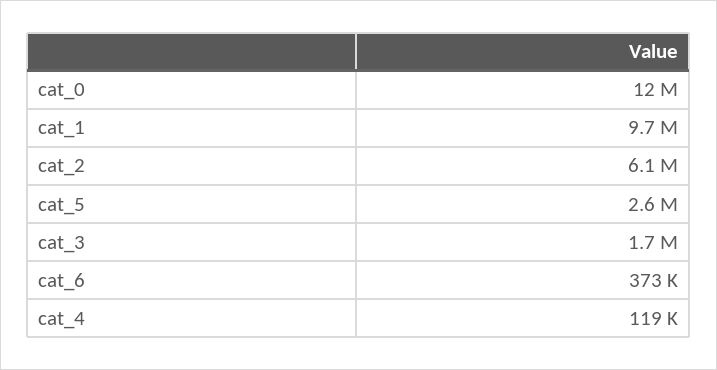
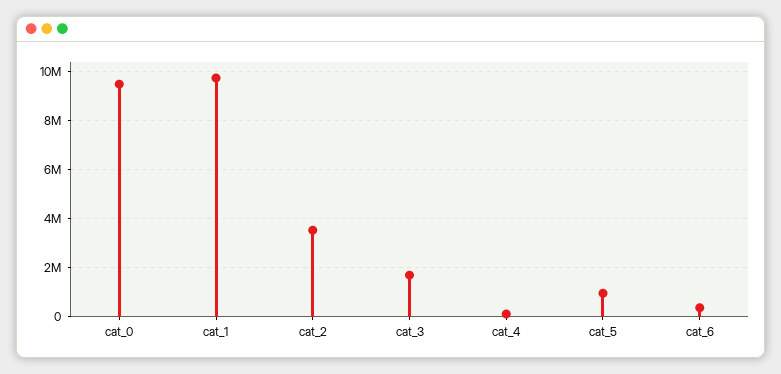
cat_0: 12000000 -> 9500000
cat_2: 6100000 -> 3500000
cat_5: 2600000 -> 1000000

